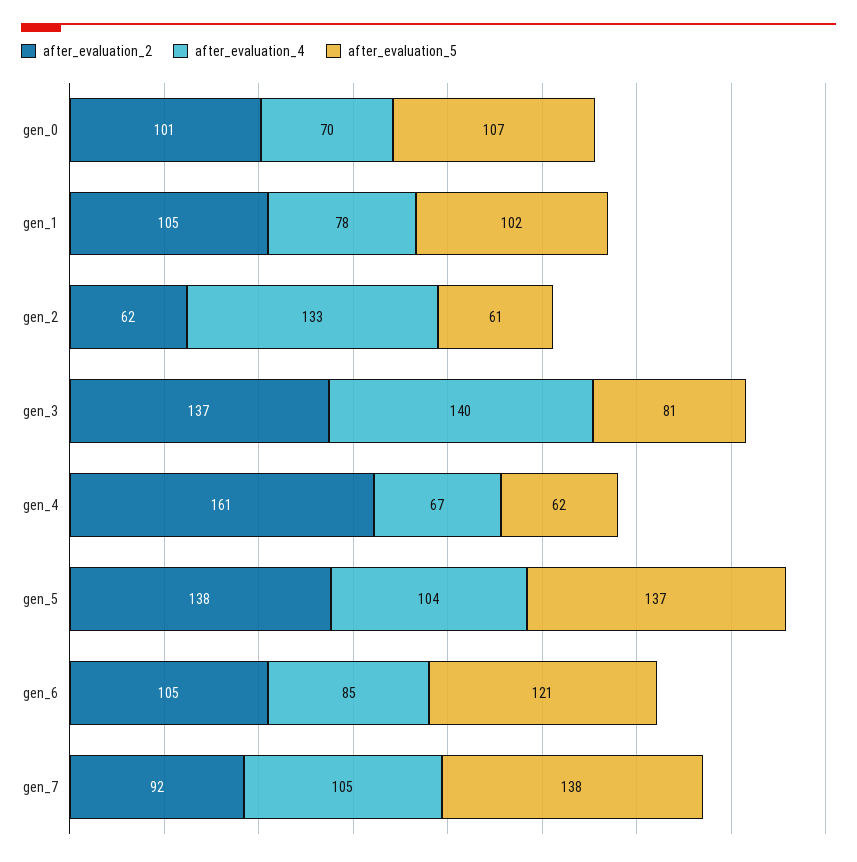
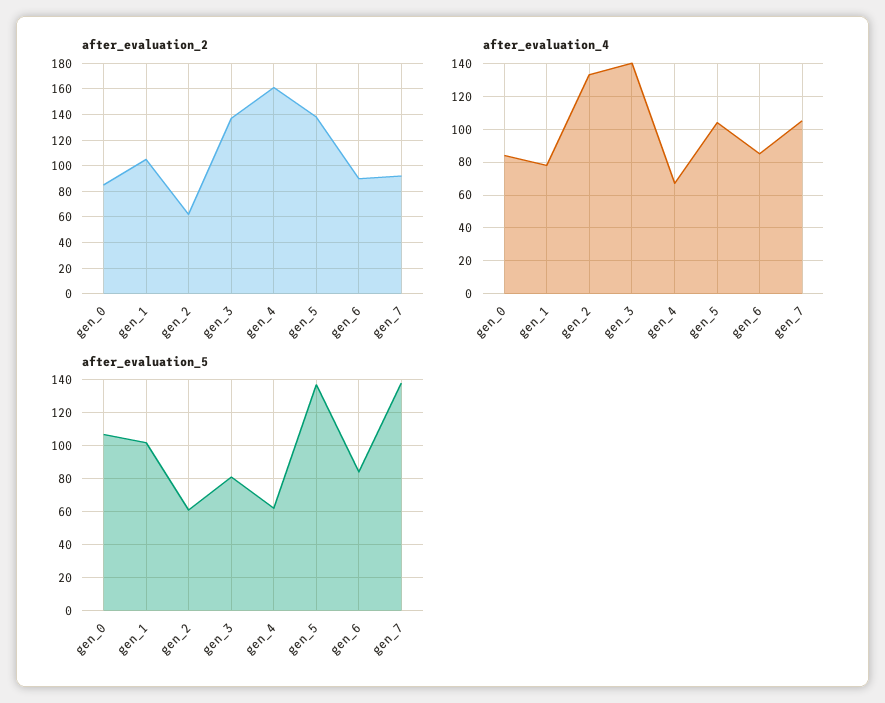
after_evaluation_2, gen_0: 101 -> 85
after_evaluation_4, gen_0: 70 -> 85
after_evaluation_2, gen_6: 105 -> 90
after_evaluation_5, gen_6: 121 -> 85

